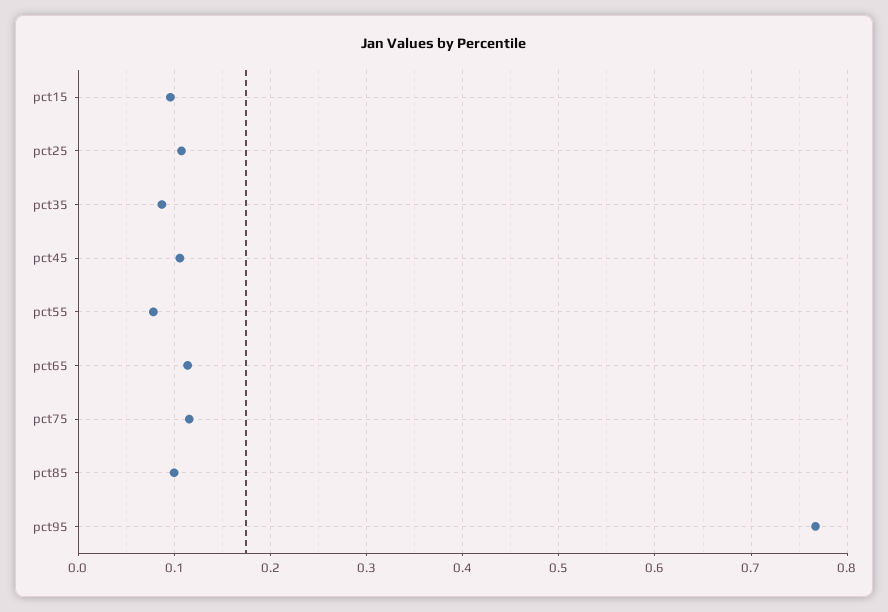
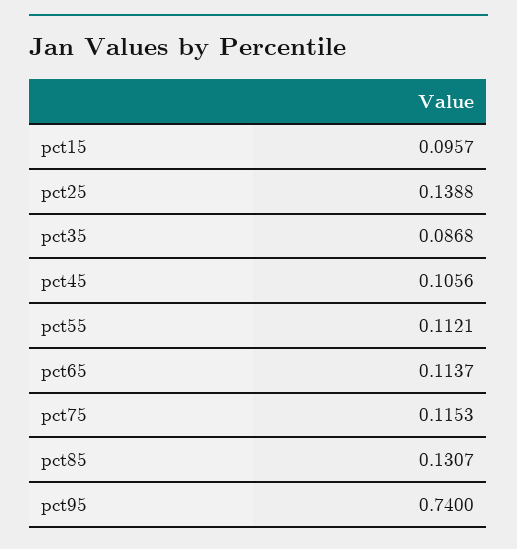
pct25: 0.11 -> 0.1388
pct55: 0.08 -> 0.1121
pct85: 0.1 -> 0.1307
pct95: 0.77 -> 0.74

